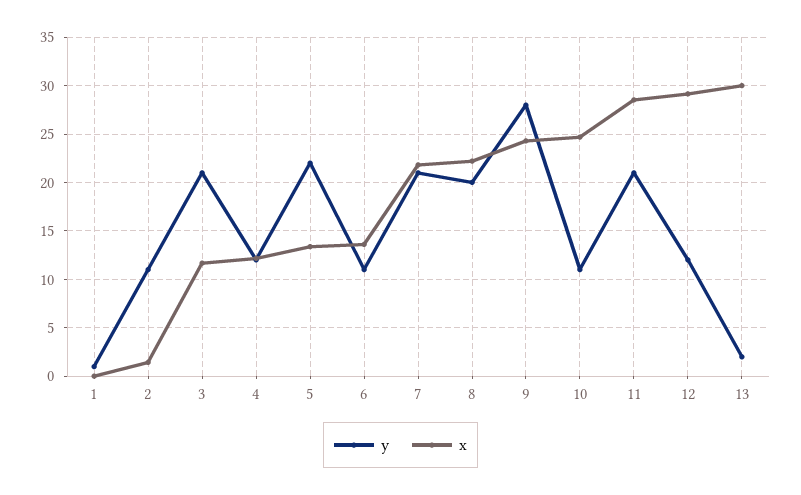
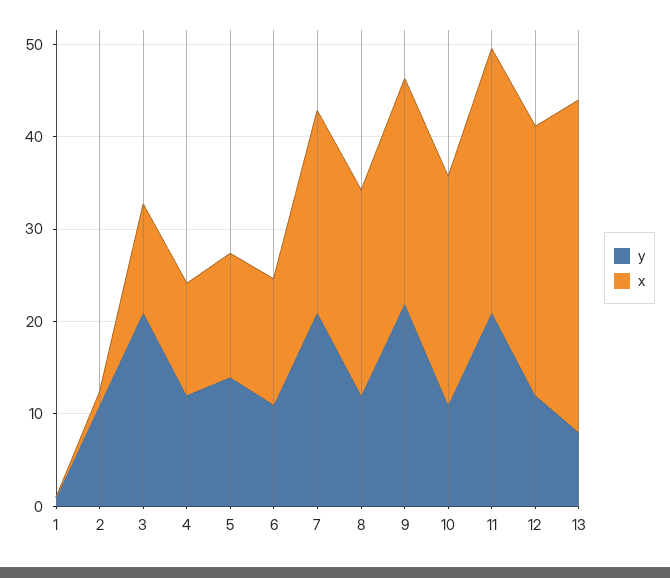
y, 5: 22 -> 14
y, 8: 20 -> 12
y, 9: 28 -> 22
y, 13: 2 -> 8
x, 13: 30 -> 36

